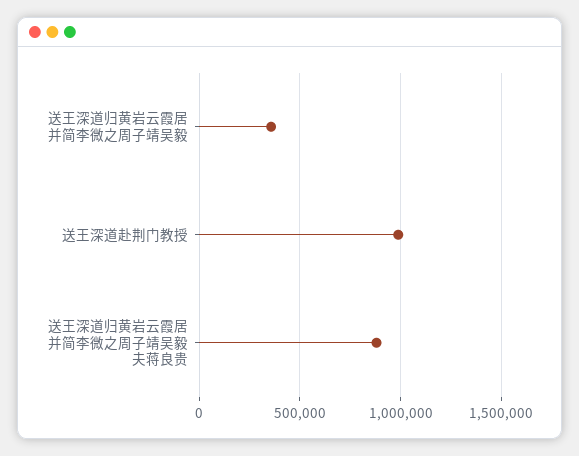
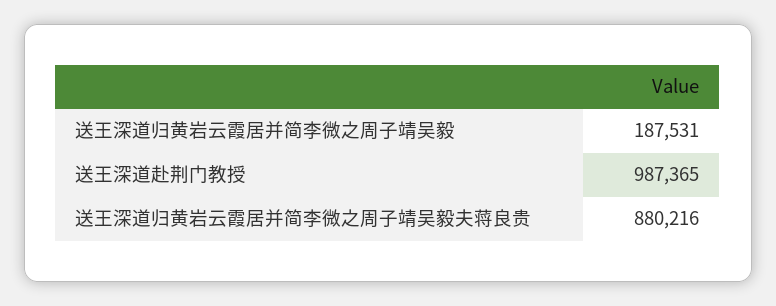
送王深道归黄岩云霞居并简李微之周子靖吴毅: 350000 -> 187531

